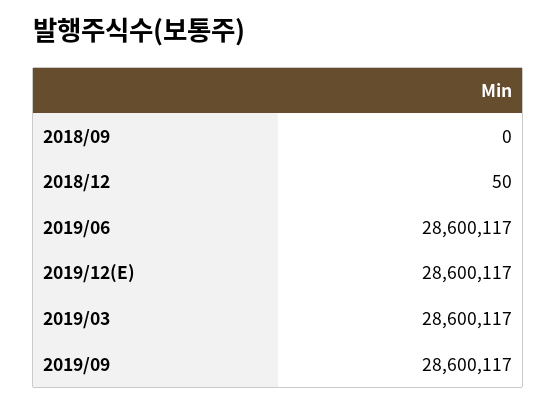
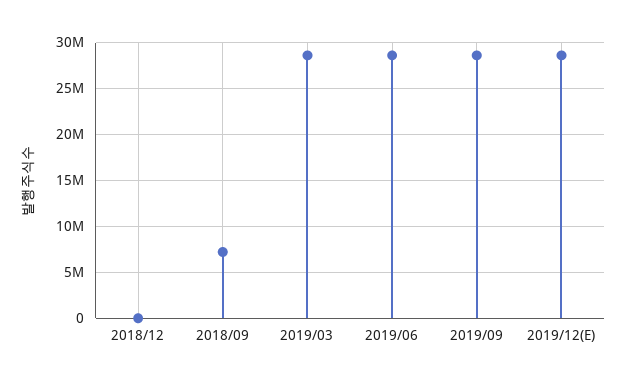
2018/09: 0 -> 7000000

